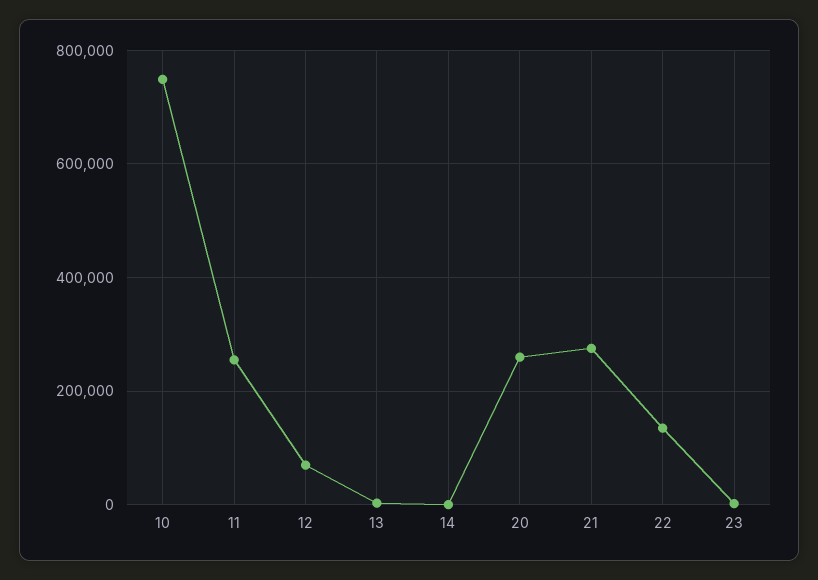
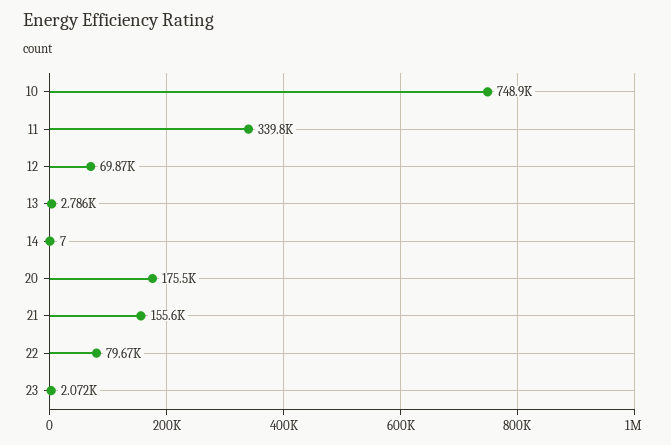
11: 260000 -> 339800
20: 260000 -> 175500
21: 280000 -> 155600
22: 140000 -> 79670

